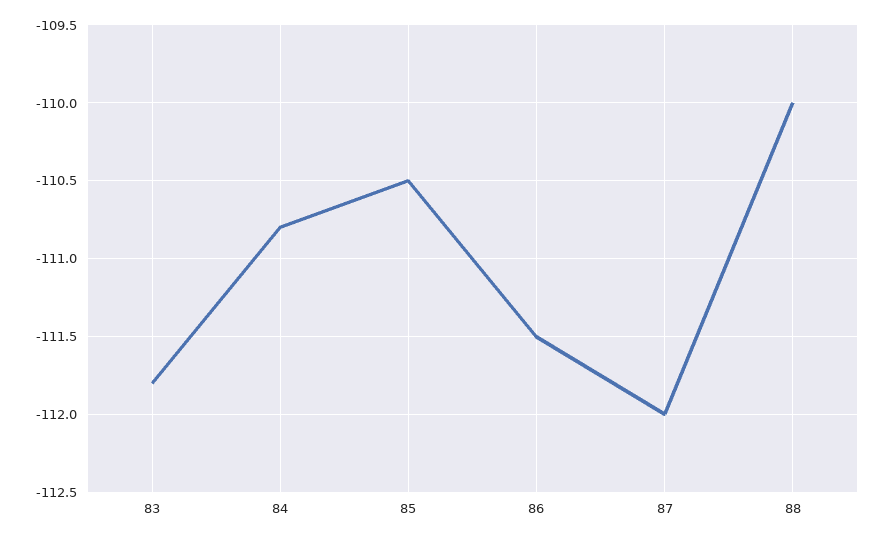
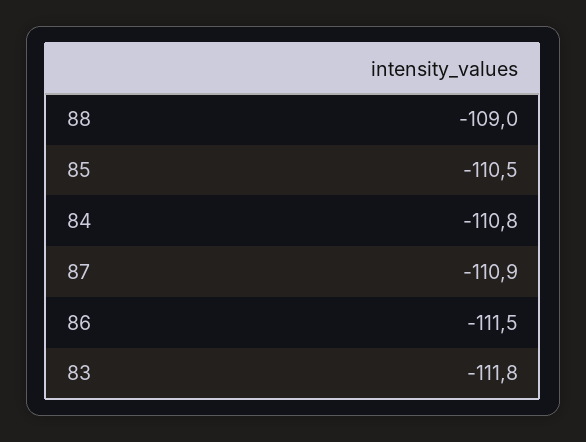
87: -112 -> -110.9
88: -110 -> -109

